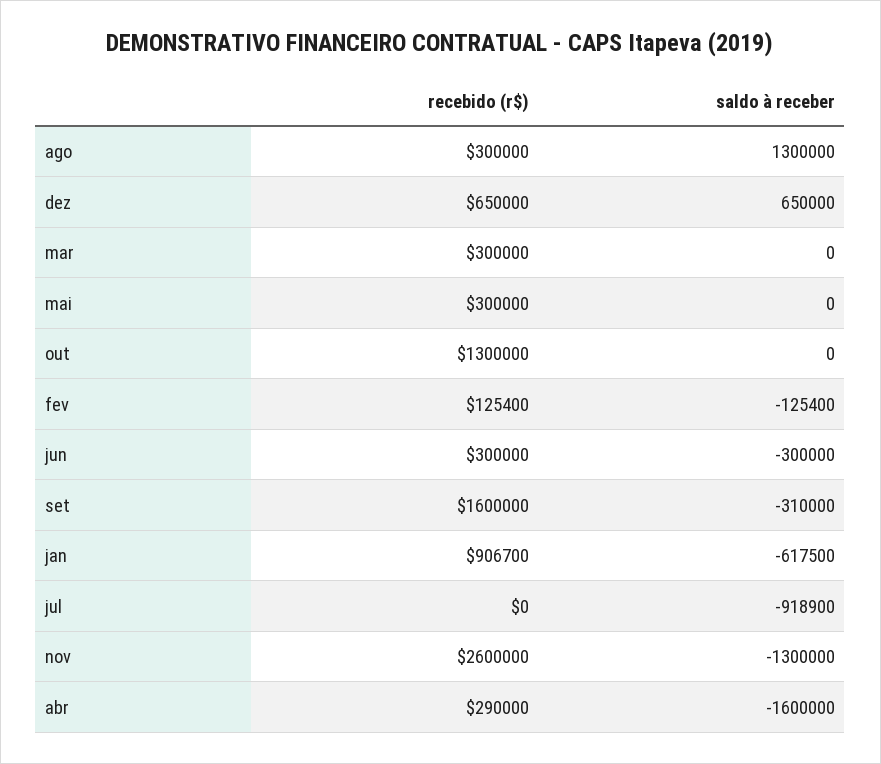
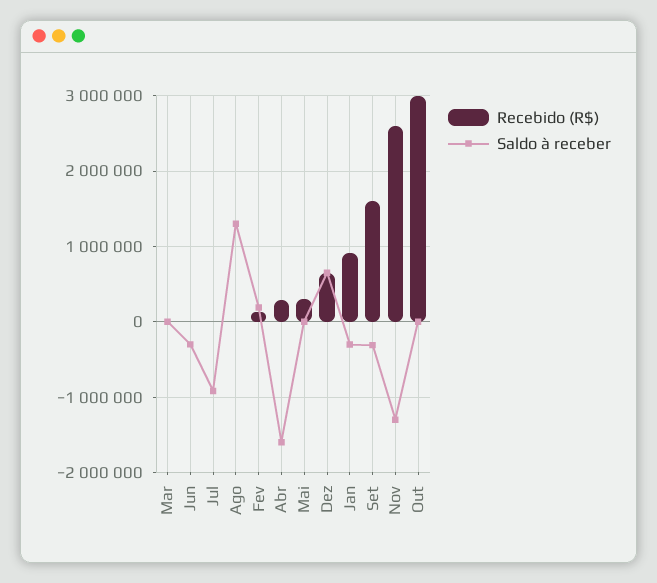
recebido (r$), ago: 300000 -> 0
recebido (r$), mar: 300000 -> 0
recebido (r$), out: 1300000 -> 3000000
saldo à receber, fev: -125400 -> 200000
recebido (r$), jun: 300000 -> 0
saldo à receber, jan: -617500 -> -300000

